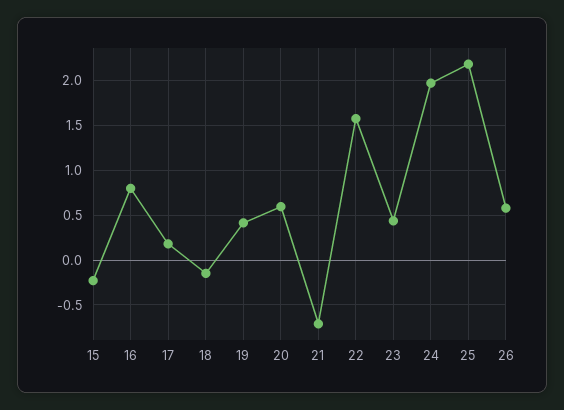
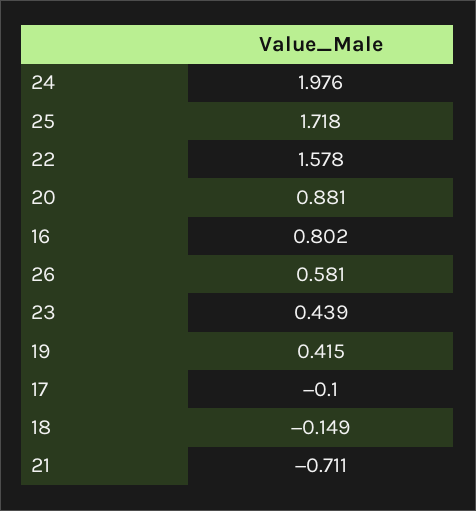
15: -0.2 -> none
17: 0.2 -> -0.1
20: 0.6 -> 0.881
25: 2.2 -> 1.718

